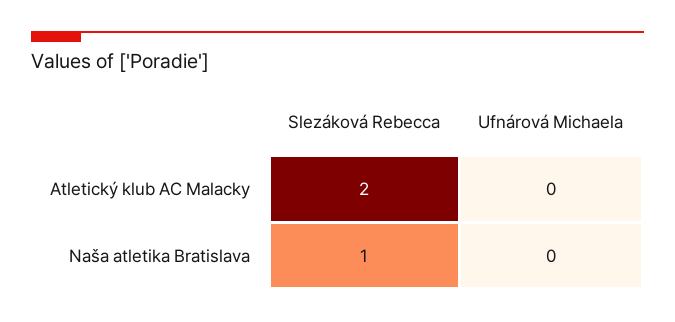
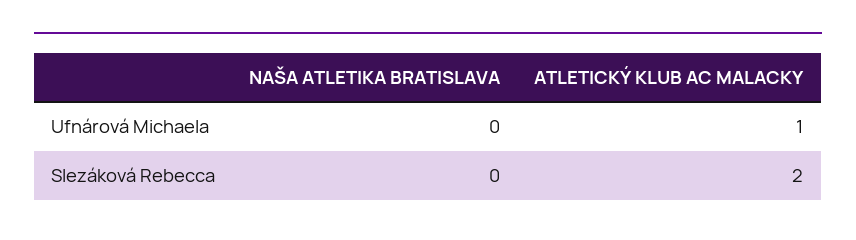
Ufnárová Michaela, Atletický klub AC Malacky: 0 -> 1
Slezáková Rebecca, Naša atletika Bratislava: 1 -> 0

